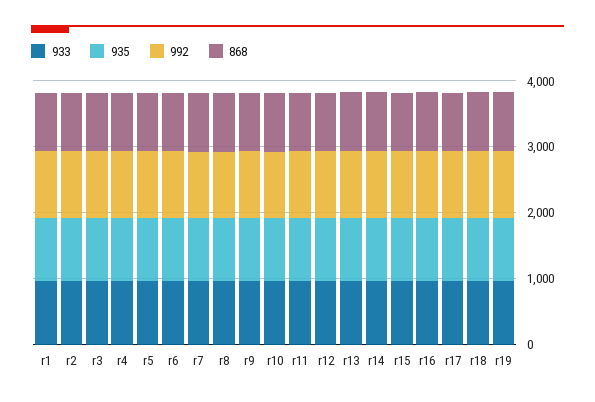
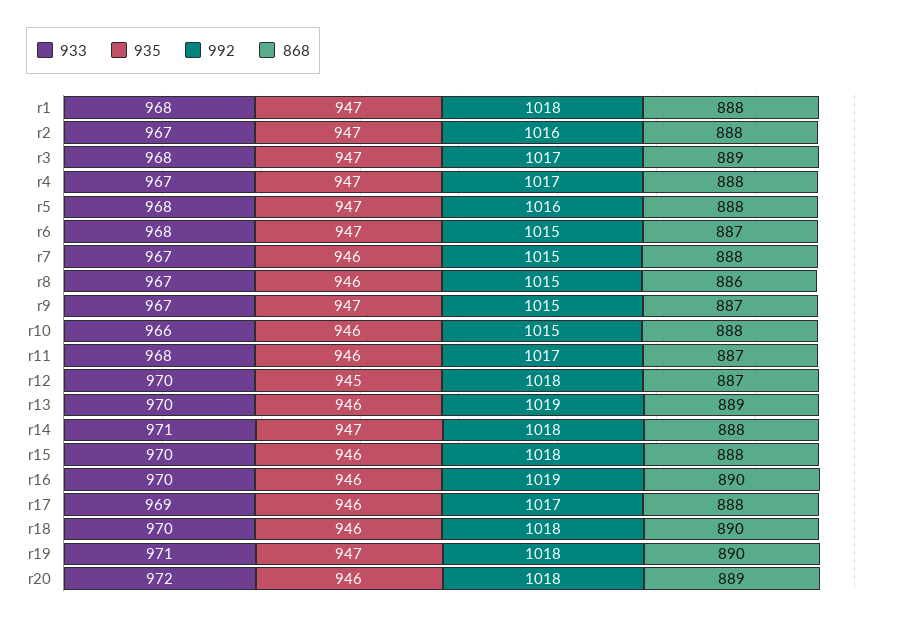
933, r20: none -> 972
935, r20: none -> 946
992, r20: none -> 1018
868, r20: none -> 889

